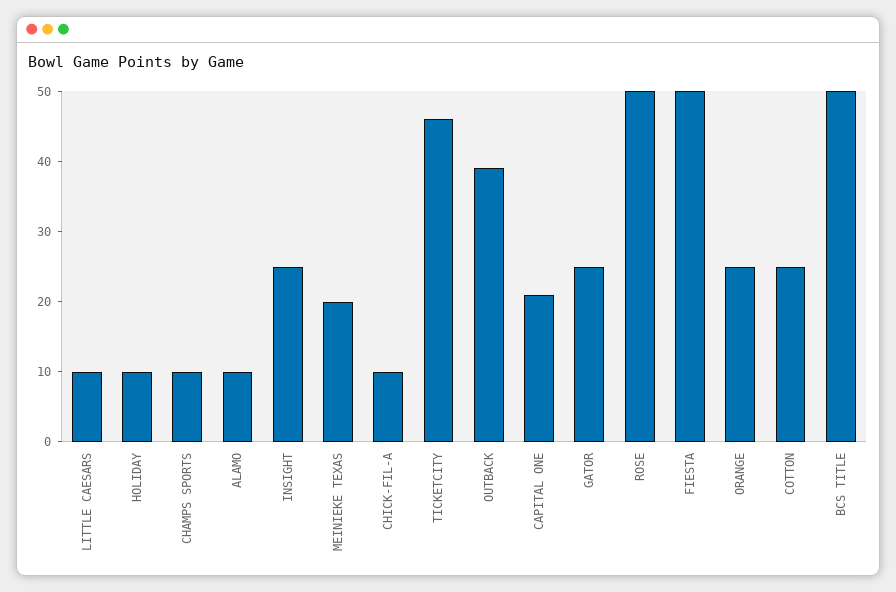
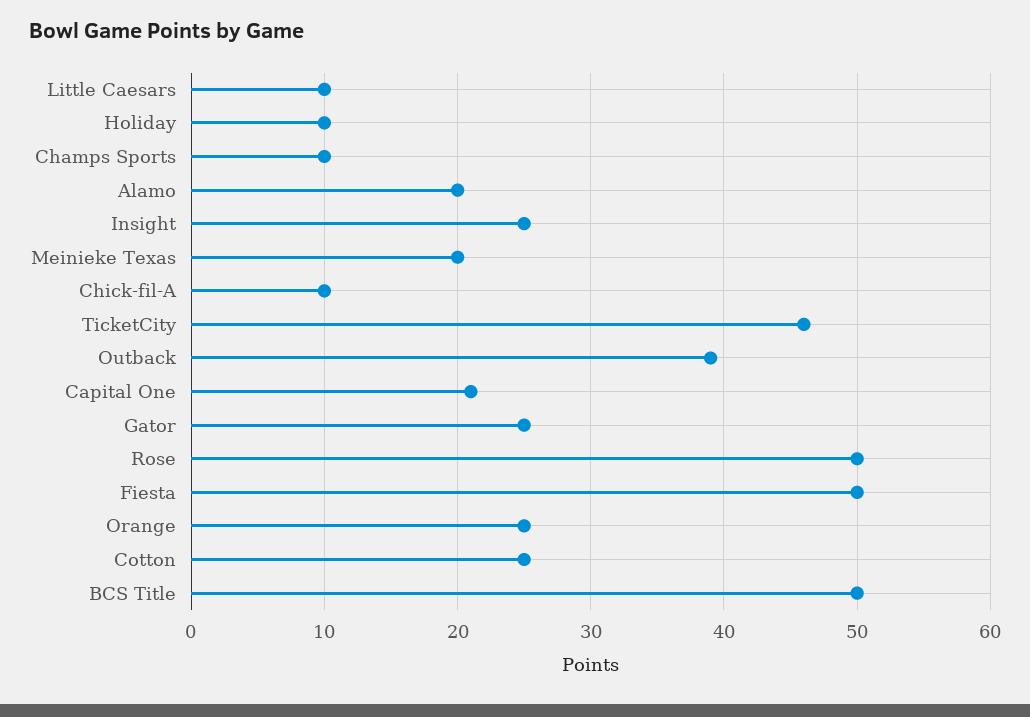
ALAMO: 10 -> 20

